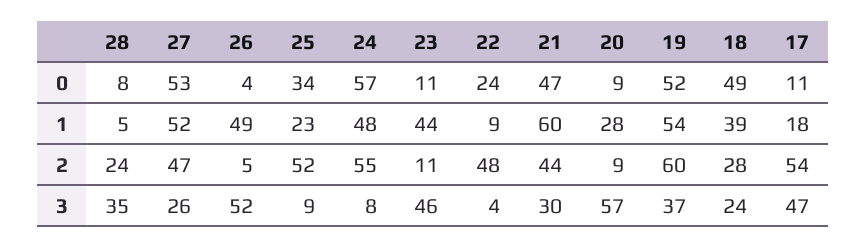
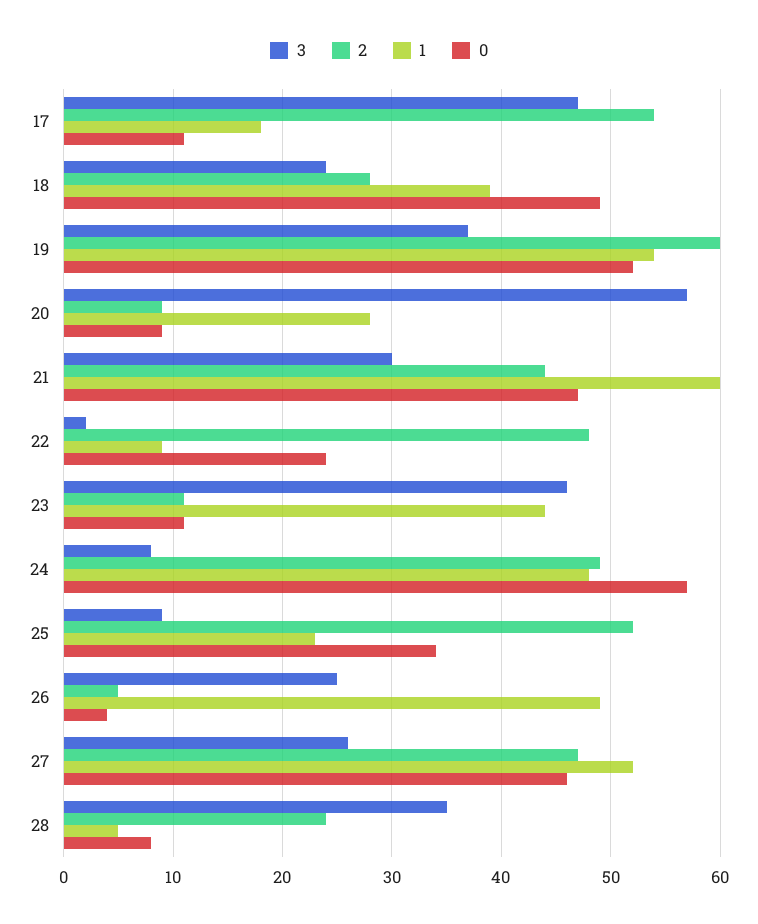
0, 27: 53 -> 46
2, 24: 55 -> 49
3, 26: 52 -> 25
3, 22: 4 -> 2

